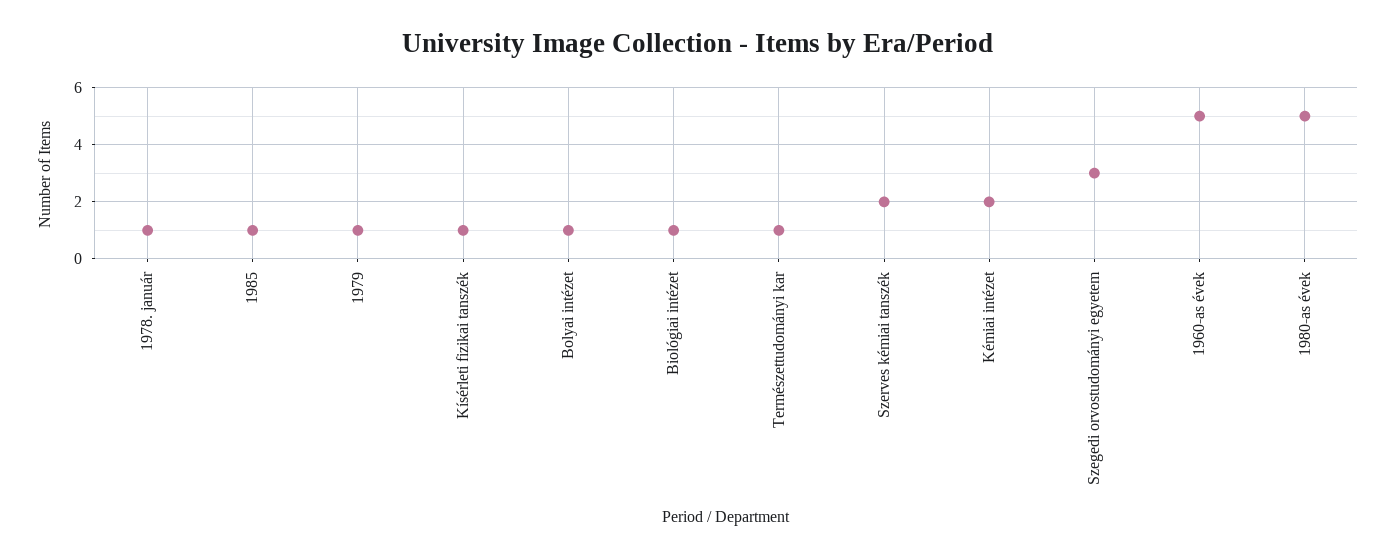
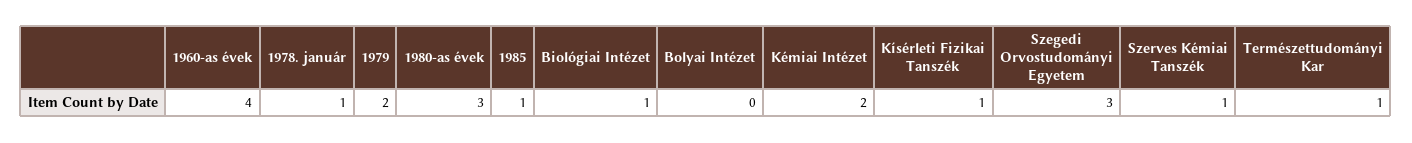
1979: 1 -> 2
Bolyai intézet: 1 -> 0
Szerves kémiai tanszék: 2 -> 1
1960-as évek: 5 -> 4
1980-as évek: 5 -> 3

